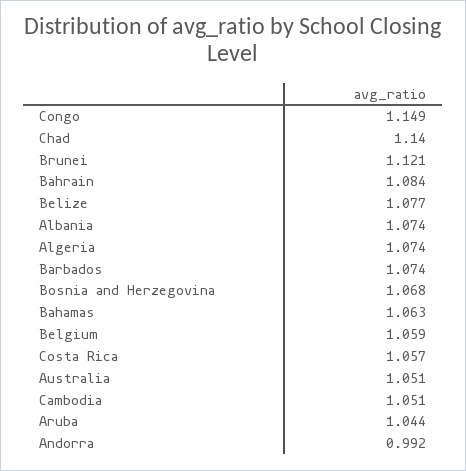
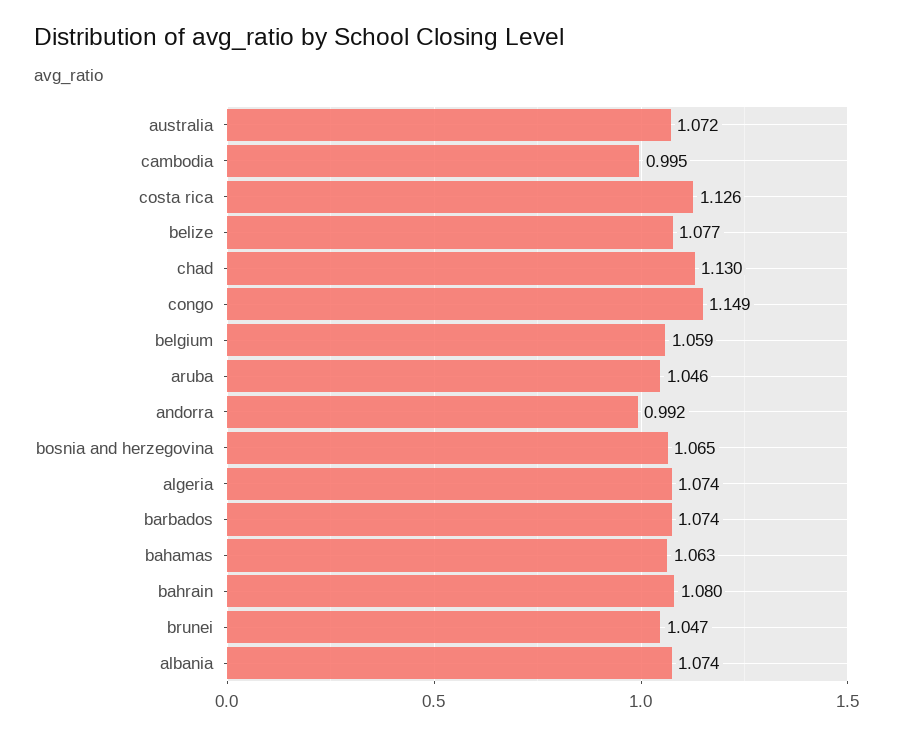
Chad: 1.14 -> 1.13
Brunei: 1.121 -> 1.047
Bahrain: 1.084 -> 1.08
Bosnia and Herzegovina: 1.068 -> 1.065
Costa Rica: 1.057 -> 1.126
Australia: 1.051 -> 1.072
Cambodia: 1.051 -> 0.995
Aruba: 1.044 -> 1.046

